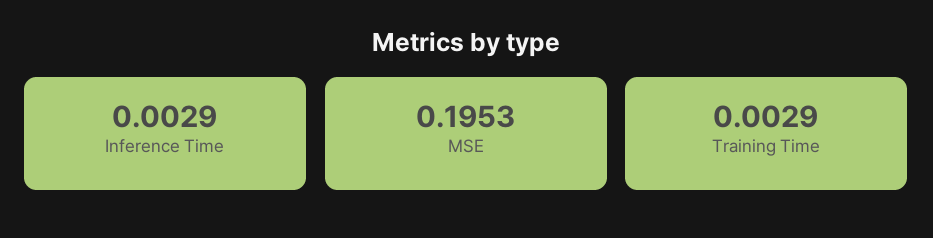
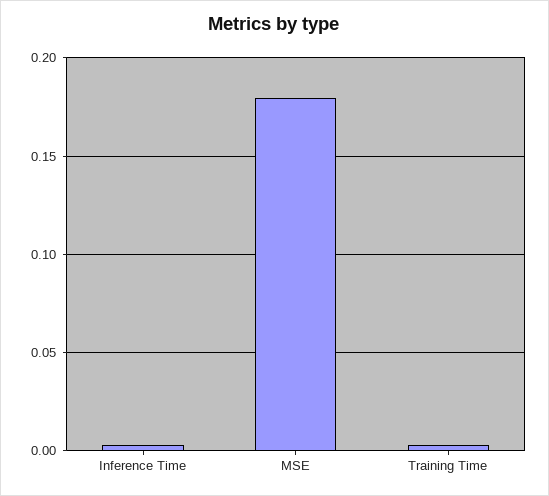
MSE: 0.1953 -> 0.18

